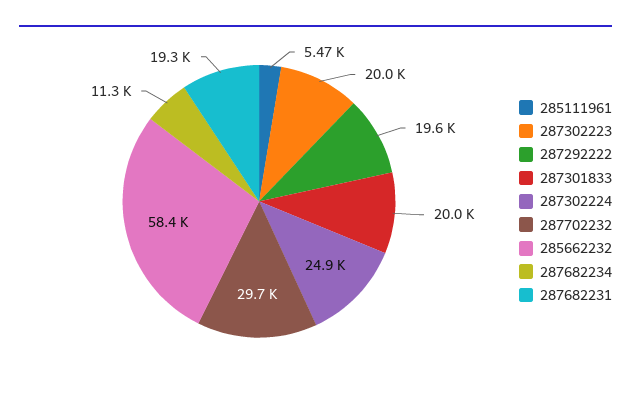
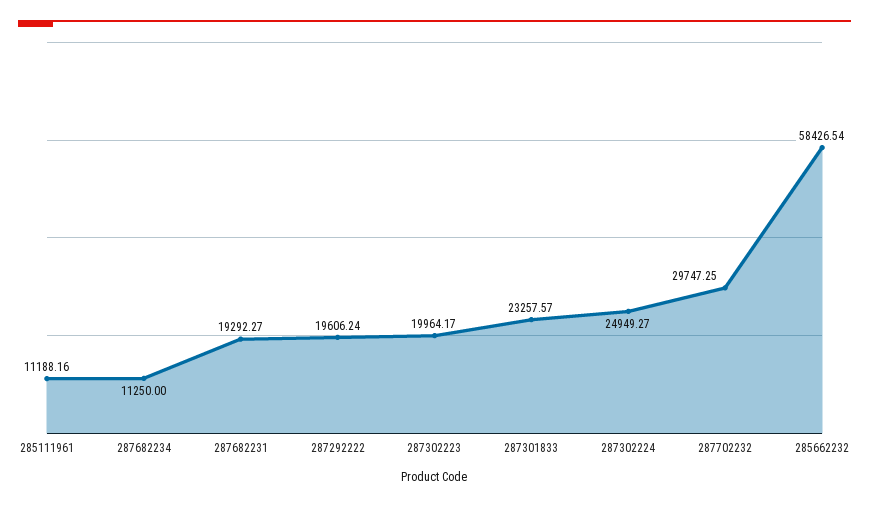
285111961: 5470 -> 11188.16
287301833: 20000 -> 23257.57

